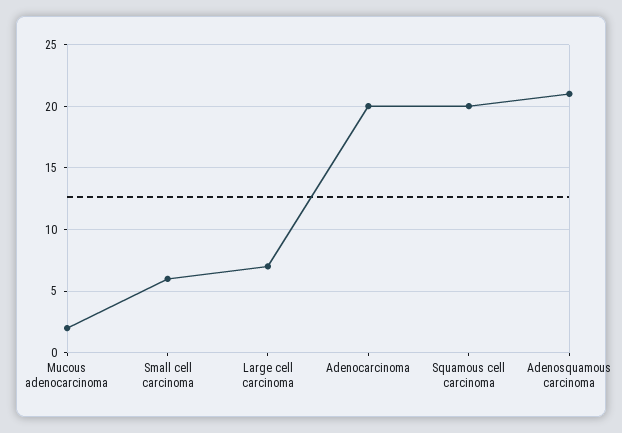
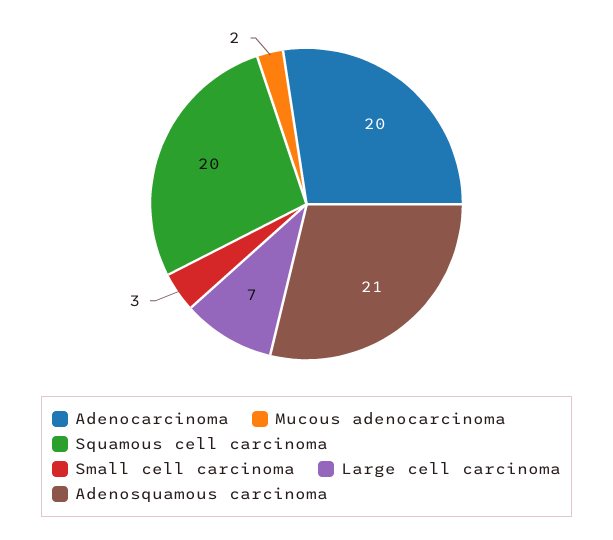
Small cell carcinoma: 6 -> 3

